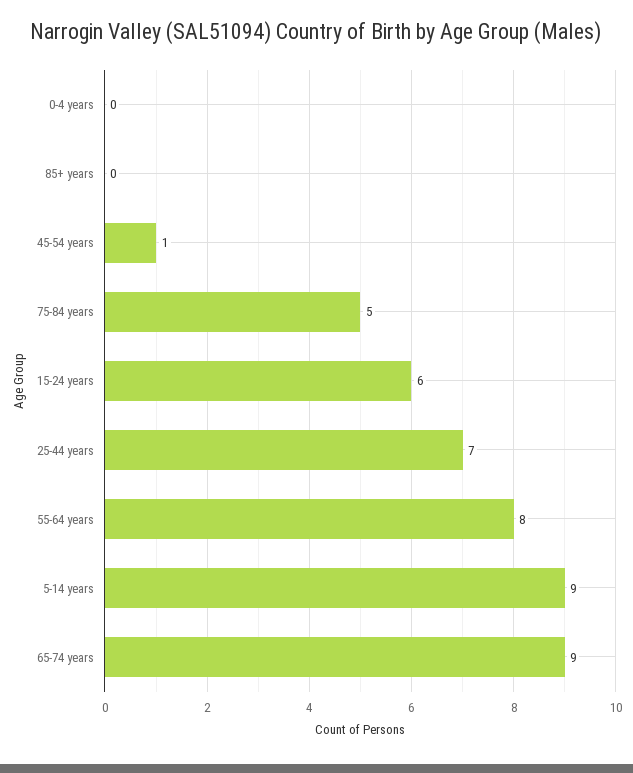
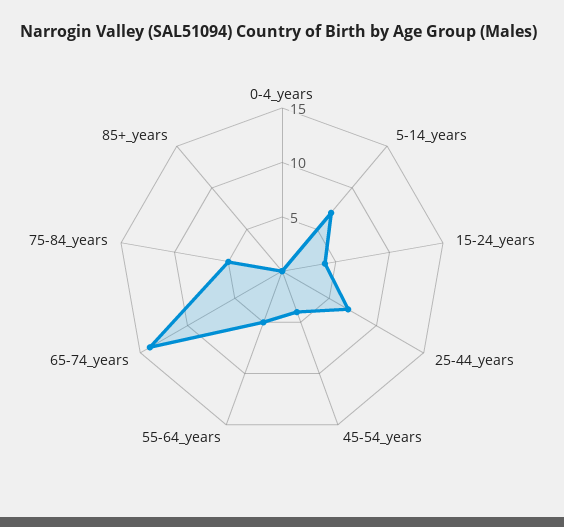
45-54 years: 1 -> 4
15-24 years: 6 -> 4
55-64 years: 8 -> 5
5-14 years: 9 -> 7
65-74 years: 9 -> 14

